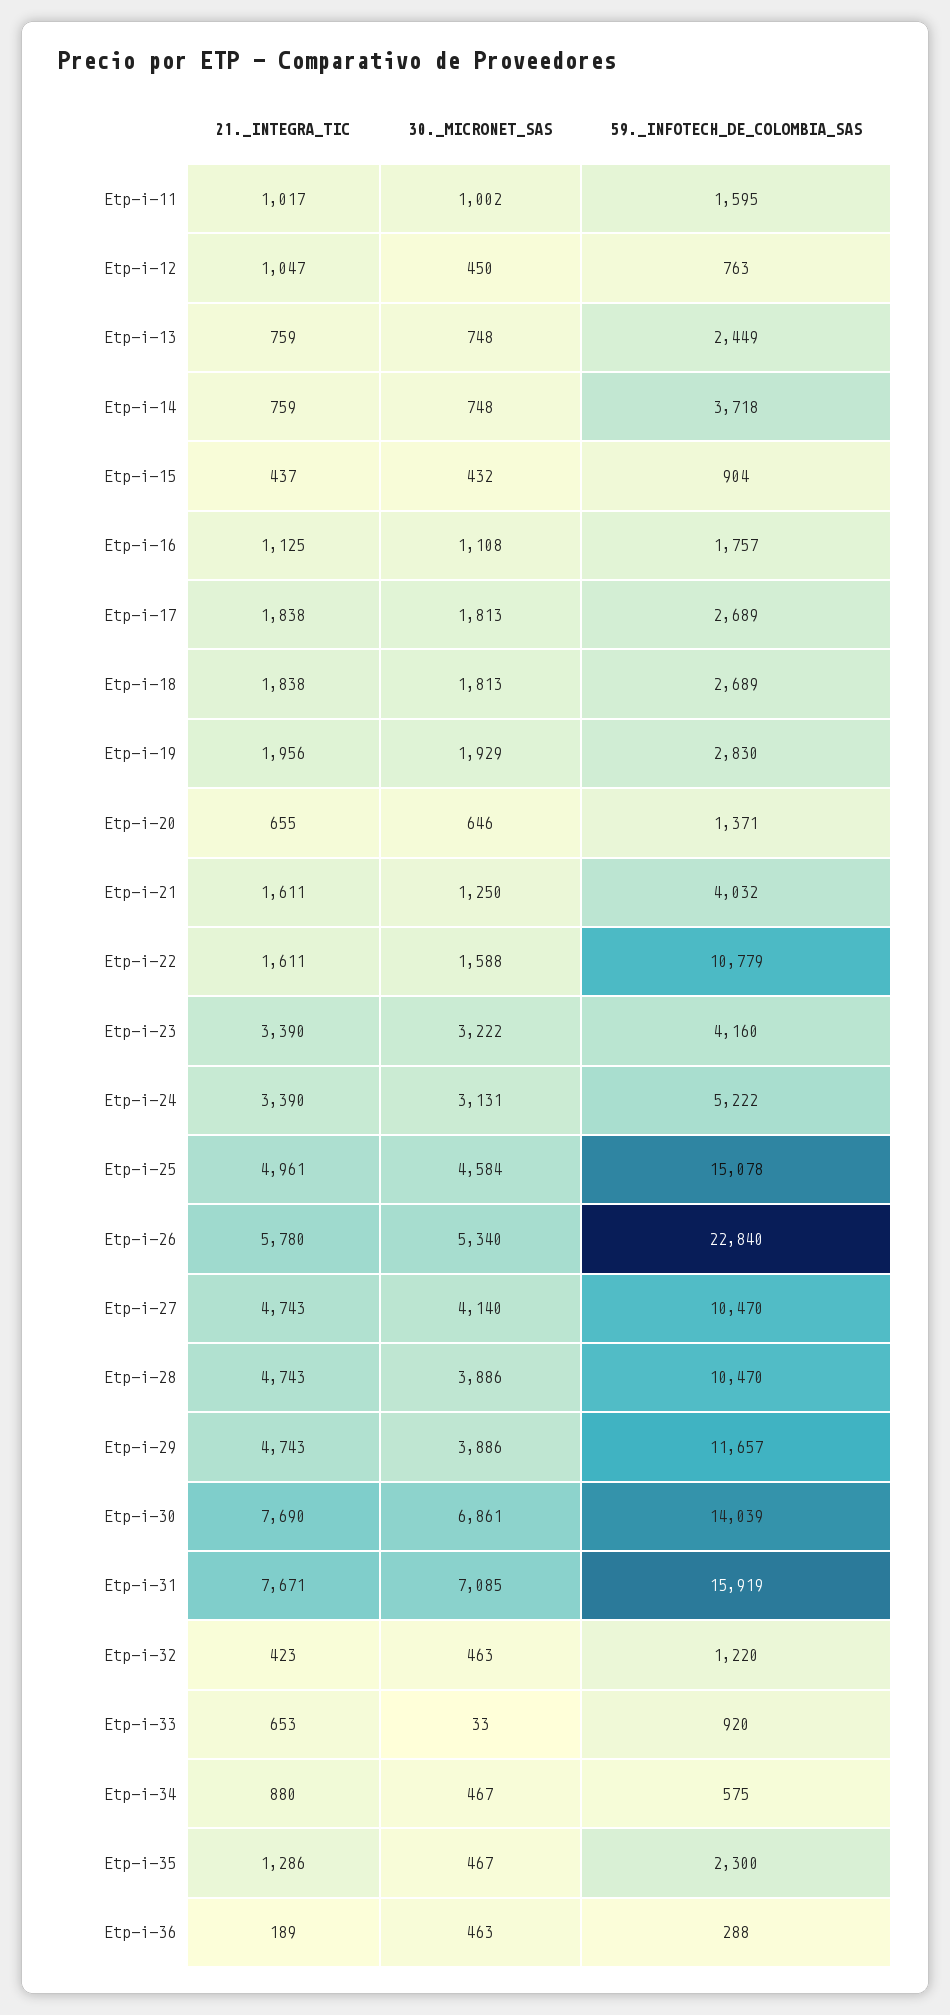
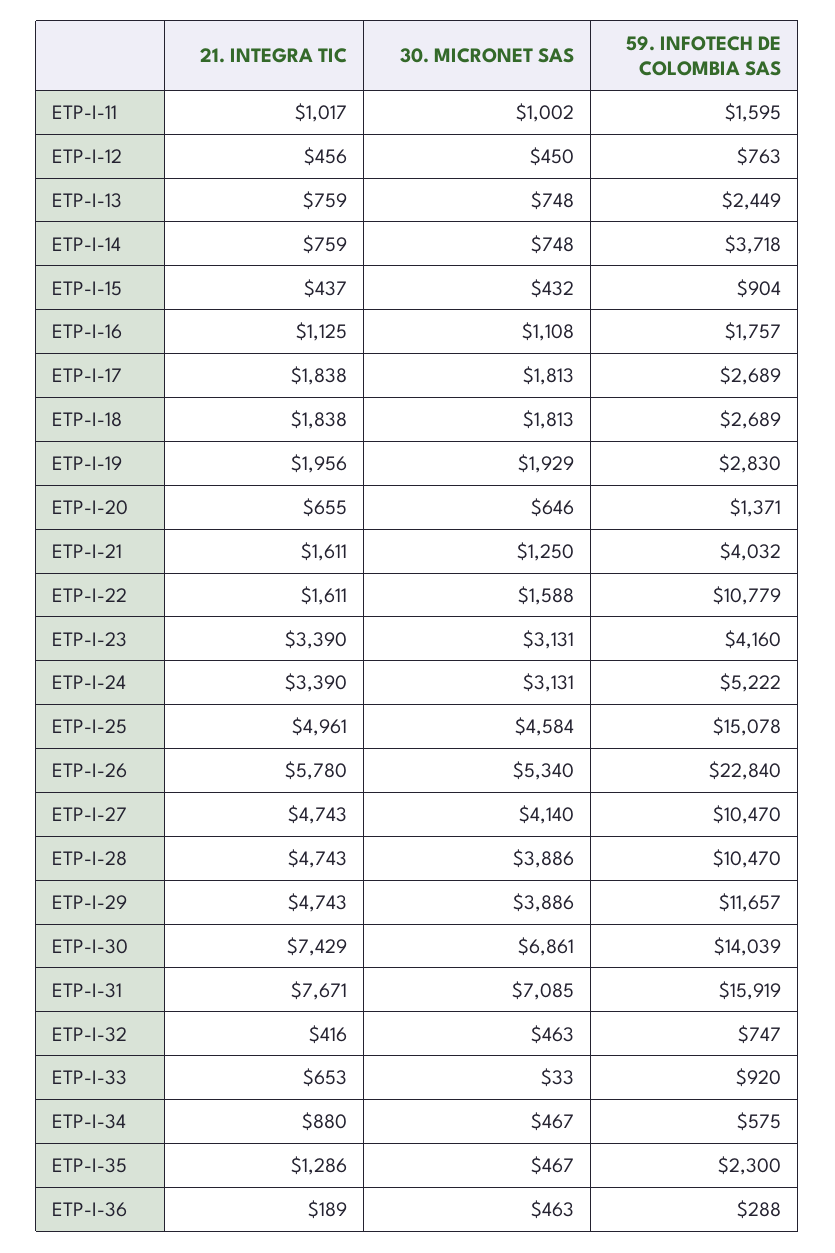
21._INTEGRA_TIC, Etp-i-12: 1047 -> 456
30._MICRONET_SAS, Etp-i-23: 3222 -> 3131
21._INTEGRA_TIC, Etp-i-30: 7690 -> 7429
21._INTEGRA_TIC, Etp-i-32: 423 -> 416
59._INFOTECH_DE_COLOMBIA_SAS, Etp-i-32: 1220 -> 747

